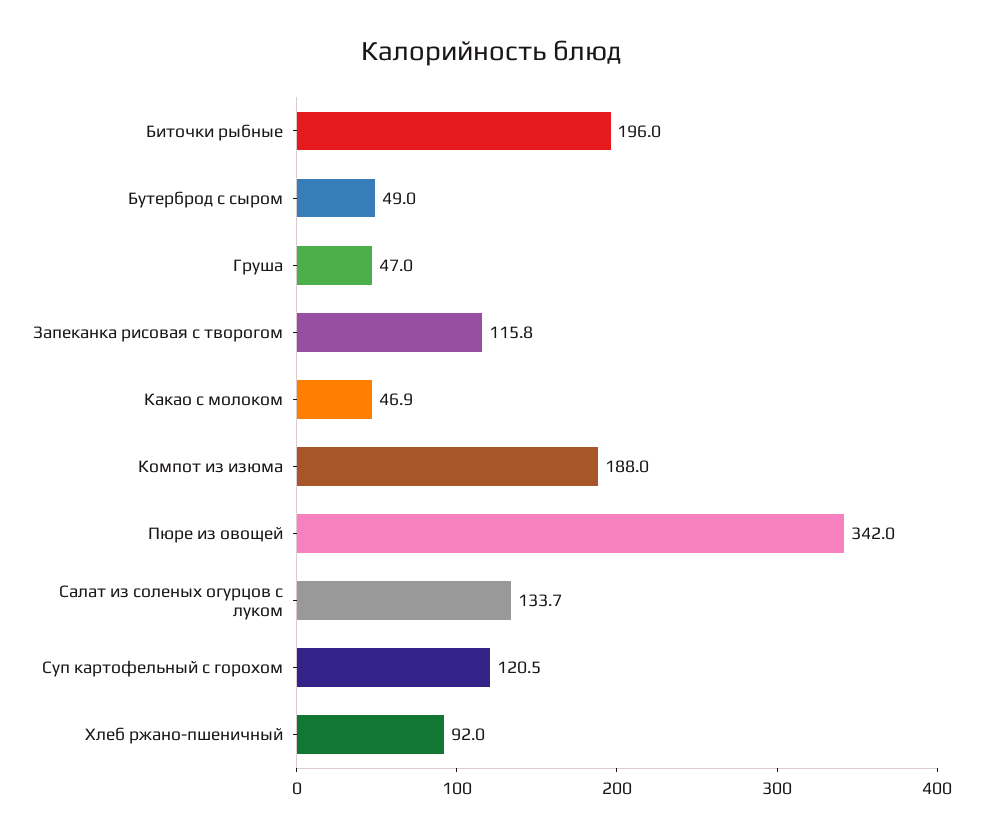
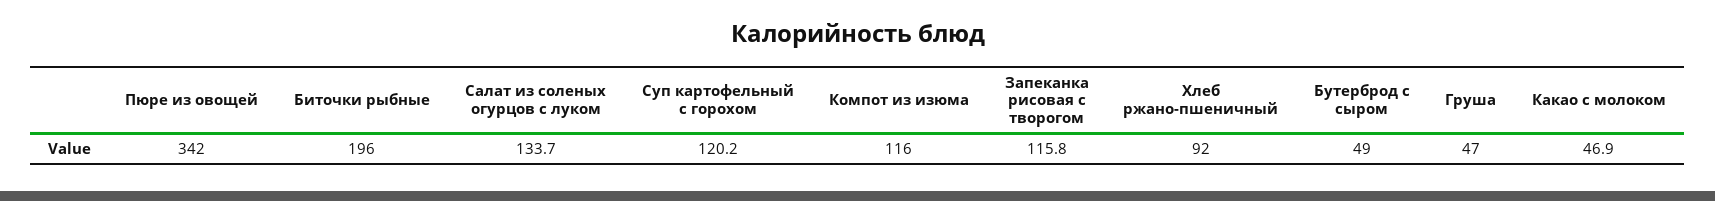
Компот из изюма: 188 -> 116
Суп картофельный с горохом: 120.5 -> 120.2

